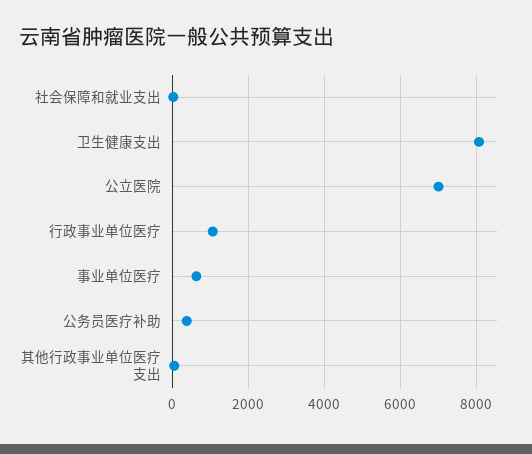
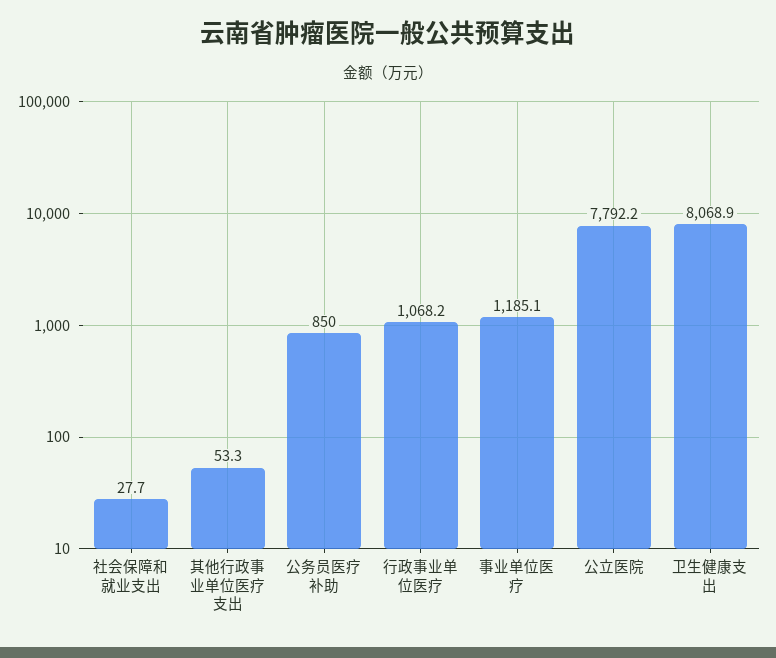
公立医院: 7000 -> 7792.2
事业单位医疗: 600 -> 1185.1
公务员医疗补助: 400 -> 850

